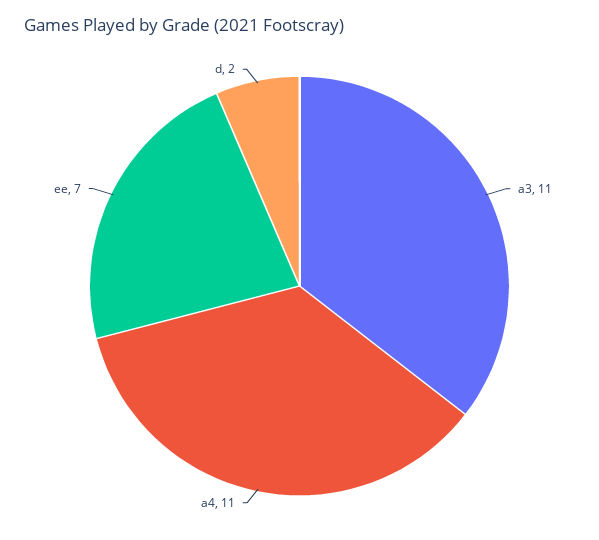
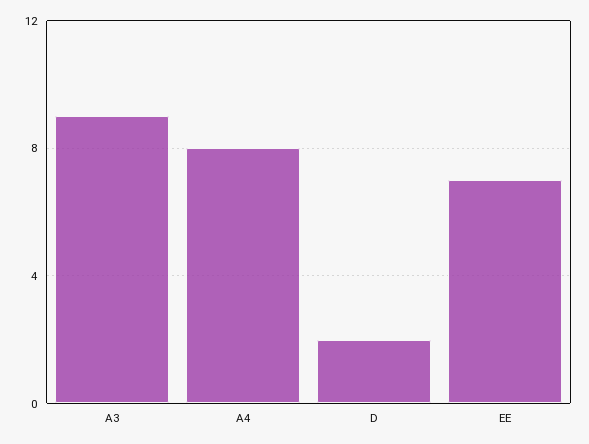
a3: 11 -> 9
a4: 11 -> 8

